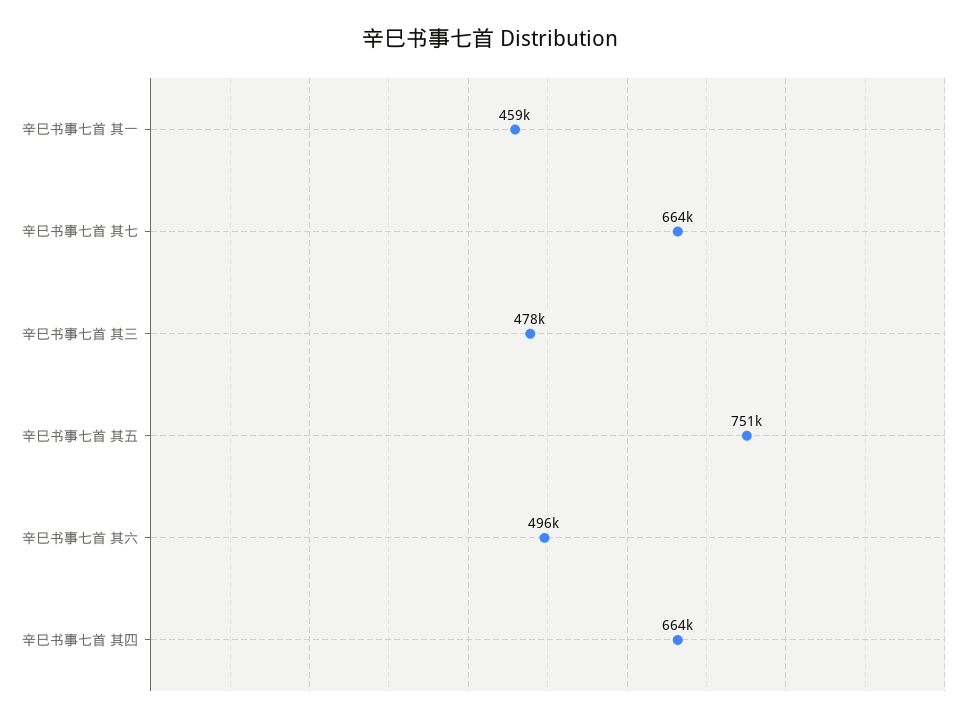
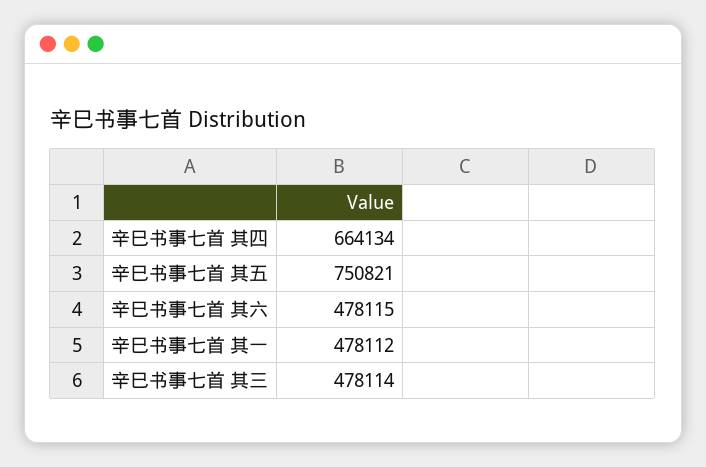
辛巳书事七首 其一: 459000 -> 478112
辛巳书事七首 其七: 664000 -> none
辛巳书事七首 其六: 496000 -> 478115

